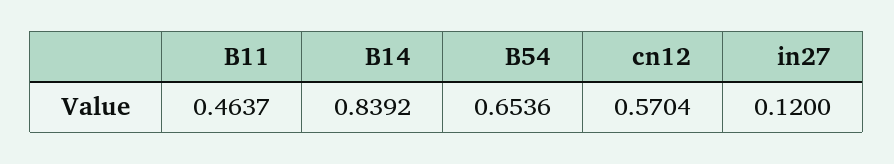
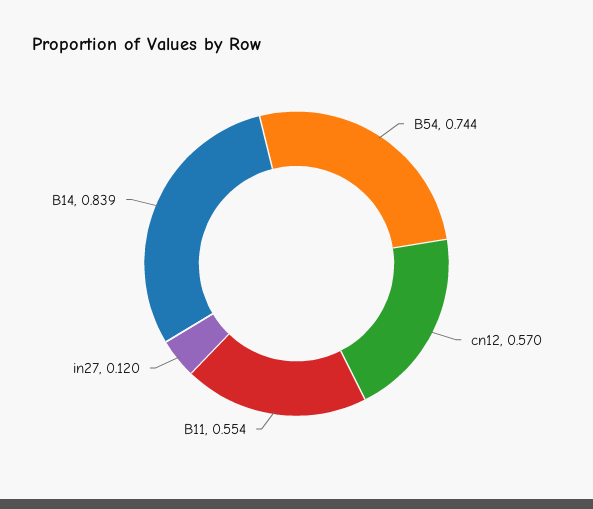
B11: 0.4637 -> 0.554
B54: 0.6536 -> 0.744

